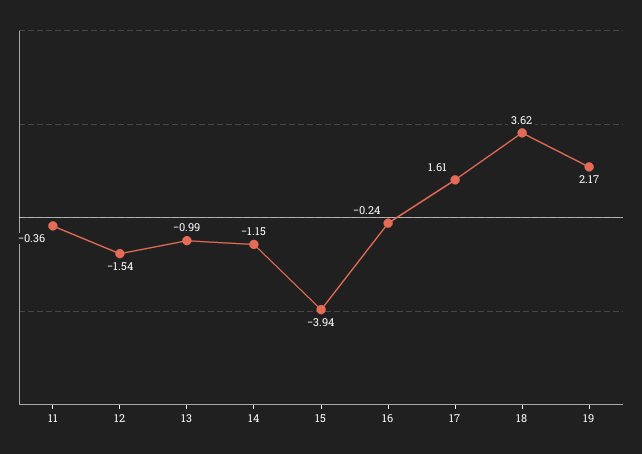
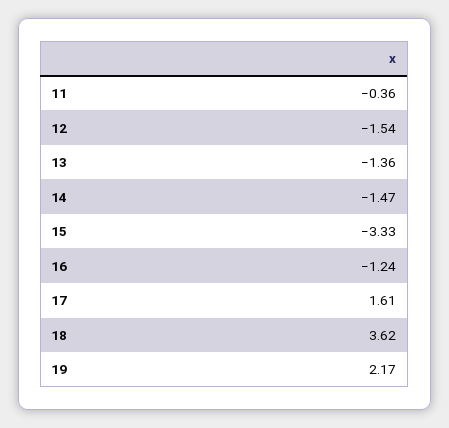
13: -0.99 -> -1.36
14: -1.15 -> -1.47
15: -3.94 -> -3.33
16: -0.24 -> -1.24

